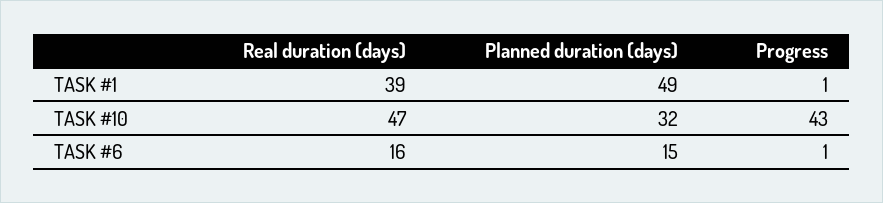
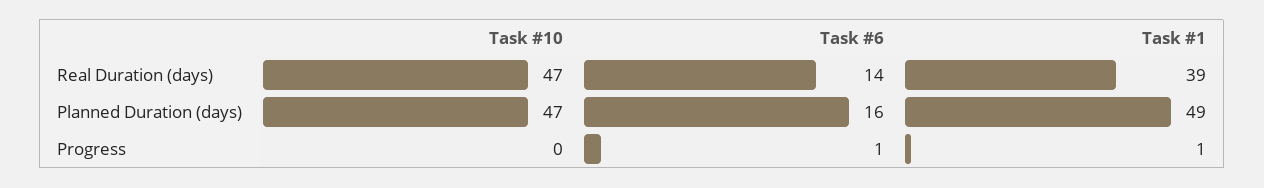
Planned duration (days), TASK #10: 32 -> 47
Progress, TASK #10: 43 -> 0
Real duration (days), TASK #6: 16 -> 14
Planned duration (days), TASK #6: 15 -> 16

